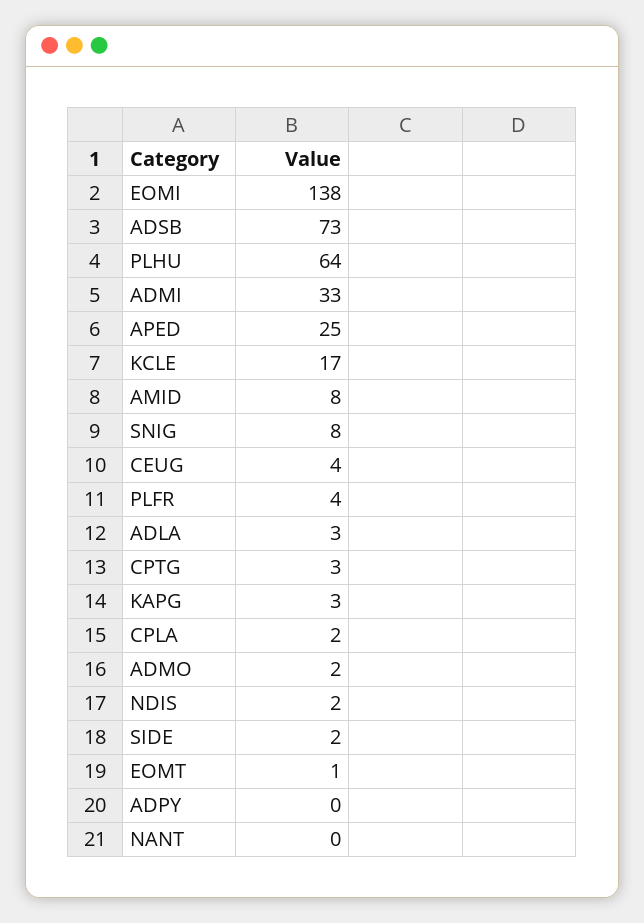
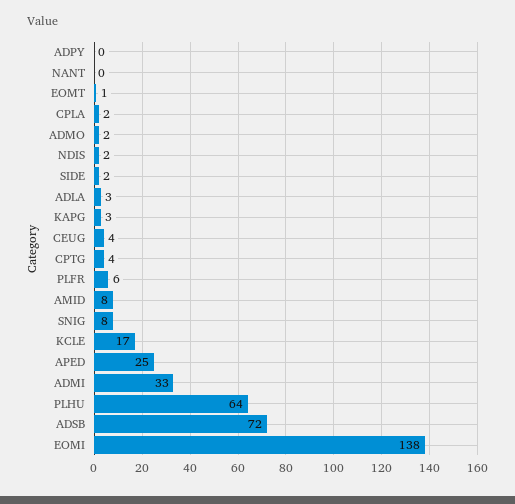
ADSB: 73 -> 72
PLFR: 4 -> 6
CPTG: 3 -> 4

